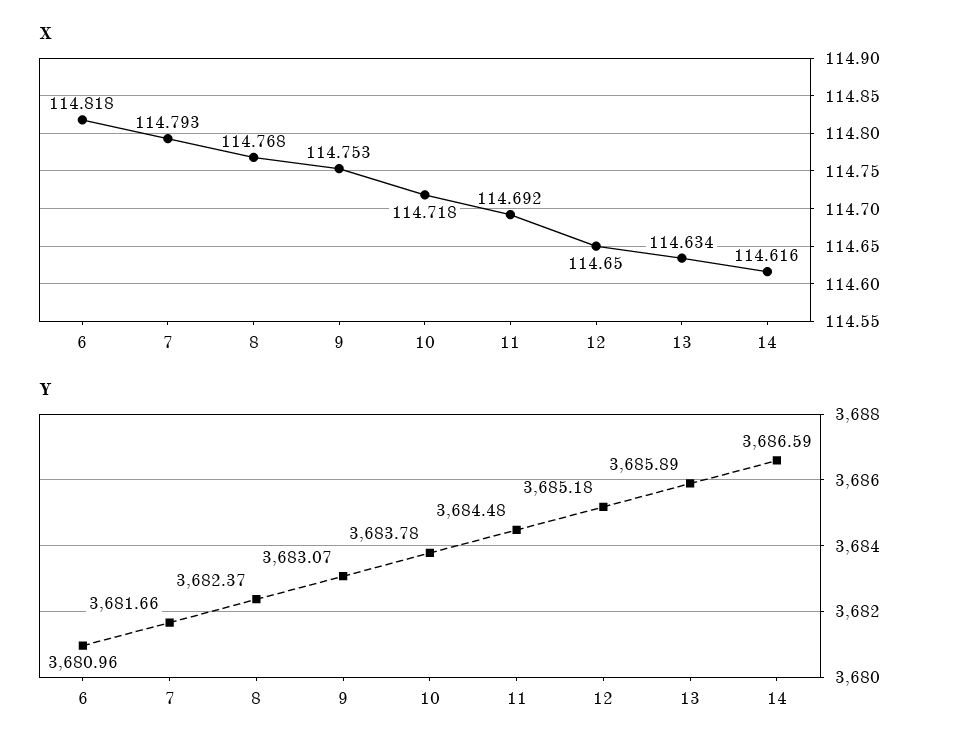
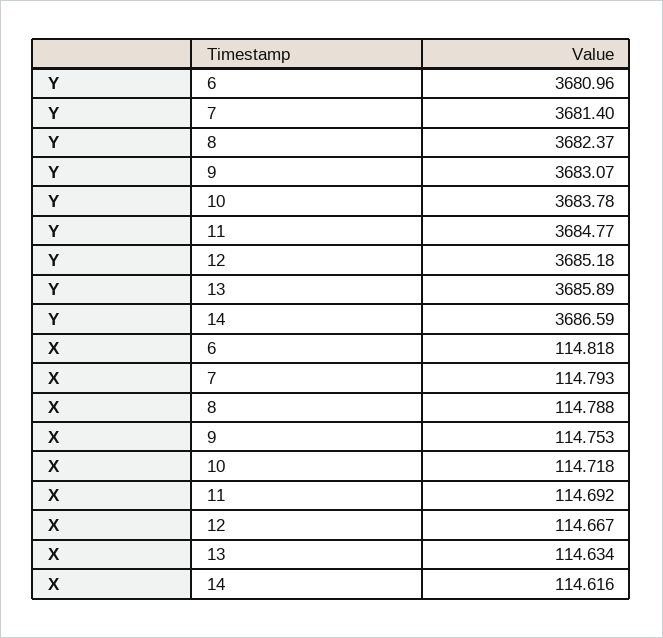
X, 8: 114.768 -> 114.788
X, 12: 114.65 -> 114.667
Y, 7: 3681.66 -> 3681.4
Y, 11: 3684.48 -> 3684.77

